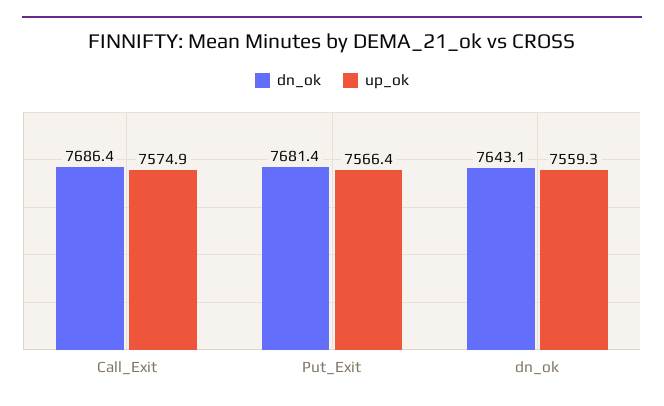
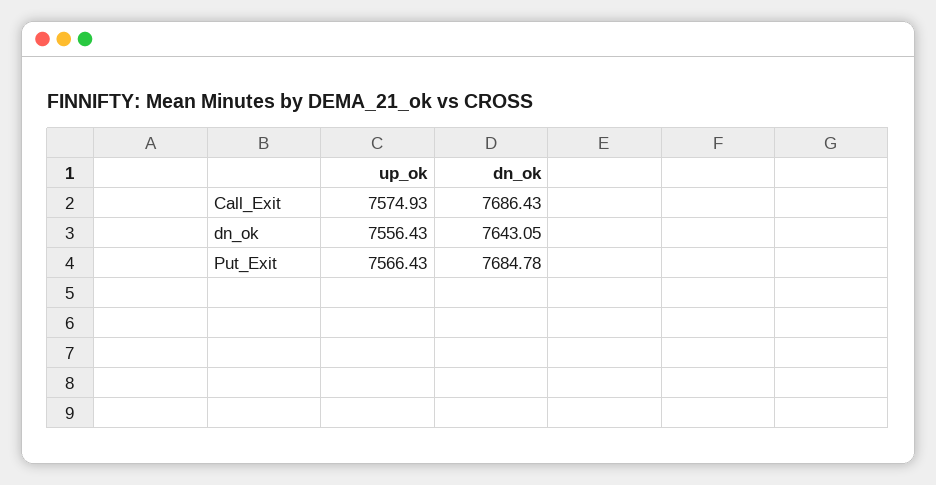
dn_ok, Put_Exit: 7681.4 -> 7684.78
up_ok, dn_ok: 7559.3 -> 7556.43

